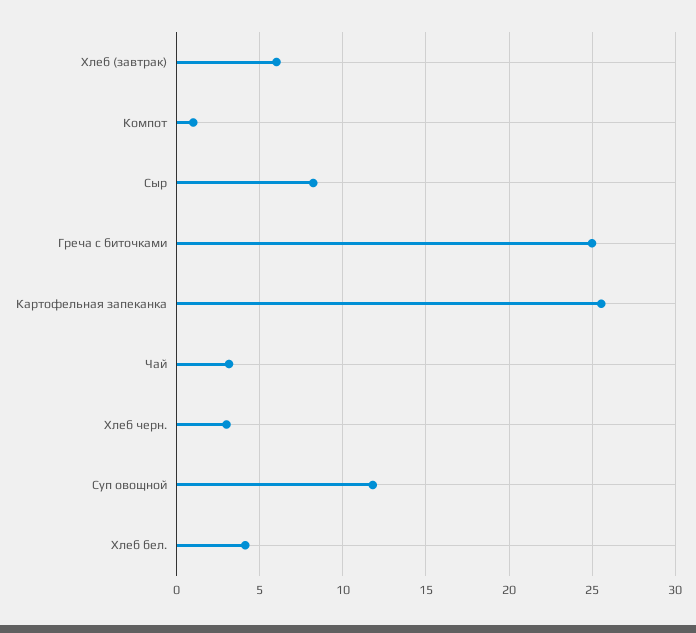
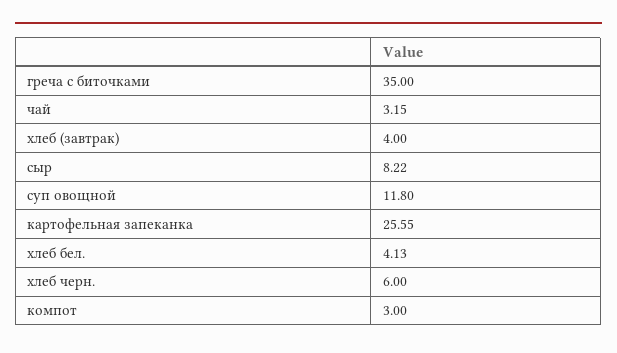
Хлеб (завтрак): 6 -> 4
Компот: 1 -> 3
Греча с биточками: 25 -> 35
Хлеб черн.: 3 -> 6

